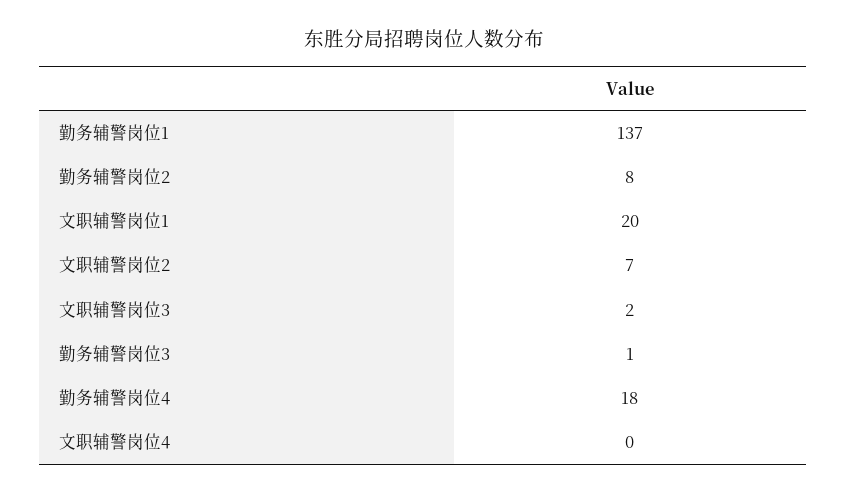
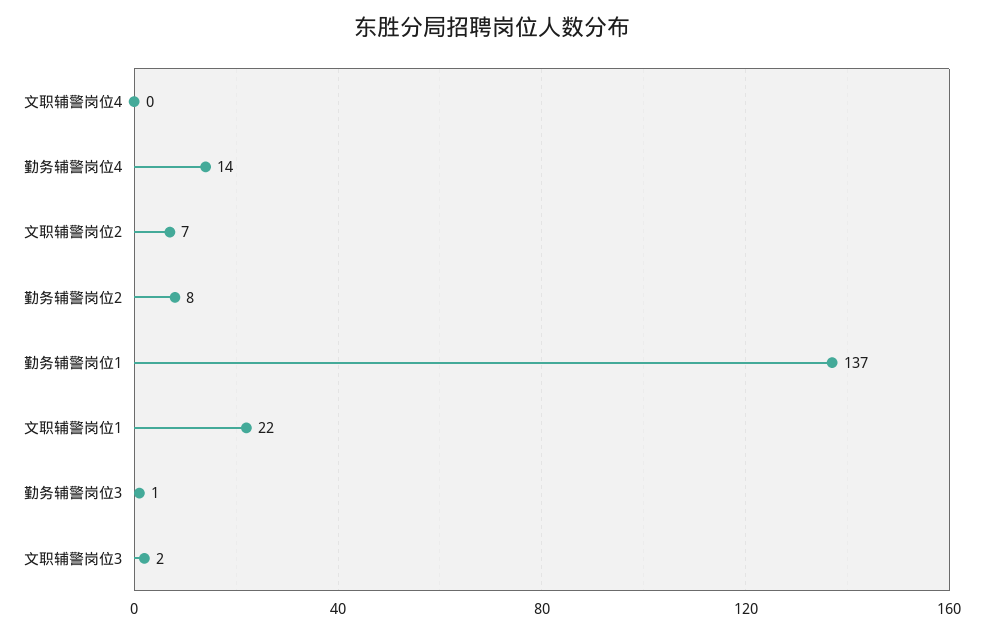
文职辅警岗位1: 20 -> 22
勤务辅警岗位4: 18 -> 14

